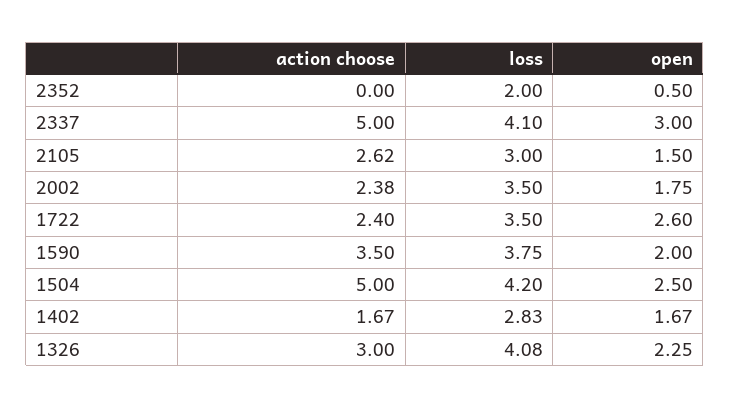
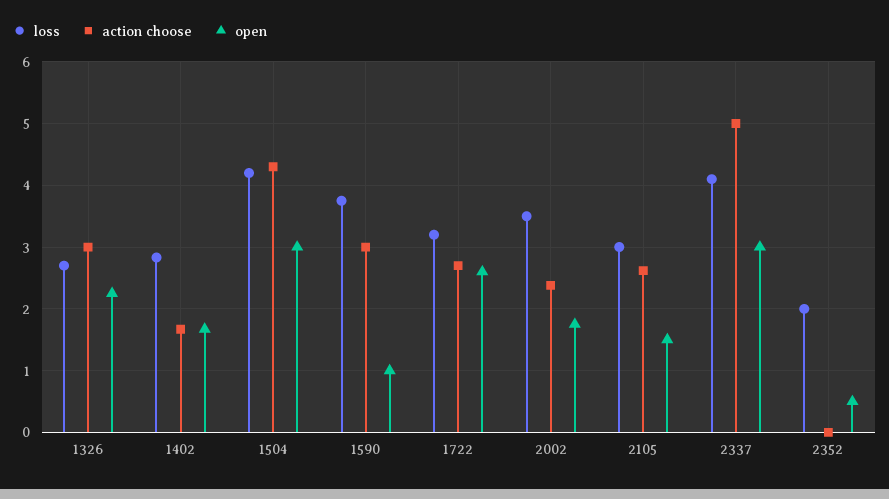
action choose, 1722: 2.4 -> 2.7
loss, 1722: 3.5 -> 3.2
action choose, 1590: 3.5 -> 3
open, 1590: 2 -> 1
action choose, 1504: 5 -> 4.3
open, 1504: 2.5 -> 3
loss, 1326: 4.08 -> 2.7

